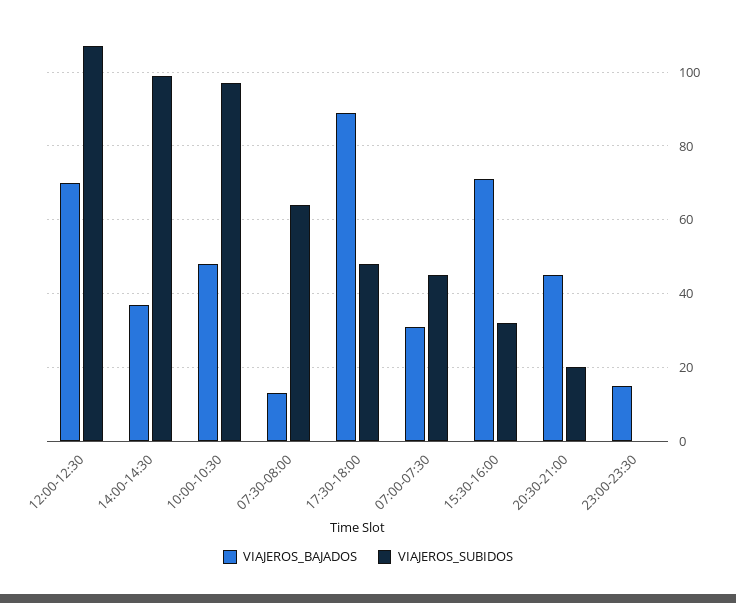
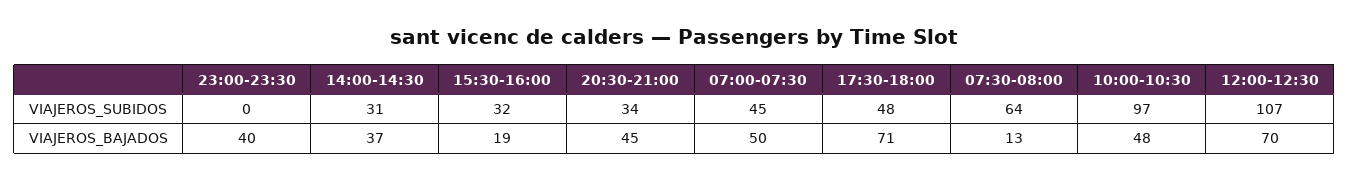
VIAJEROS_SUBIDOS, 14:00-14:30: 100 -> 31
VIAJEROS_BAJADOS, 17:30-18:00: 90 -> 71
VIAJEROS_BAJADOS, 07:00-07:30: 30 -> 50
VIAJEROS_BAJADOS, 15:30-16:00: 70 -> 19
VIAJEROS_SUBIDOS, 20:30-21:00: 20 -> 34
VIAJEROS_BAJADOS, 23:00-23:30: 15 -> 40

